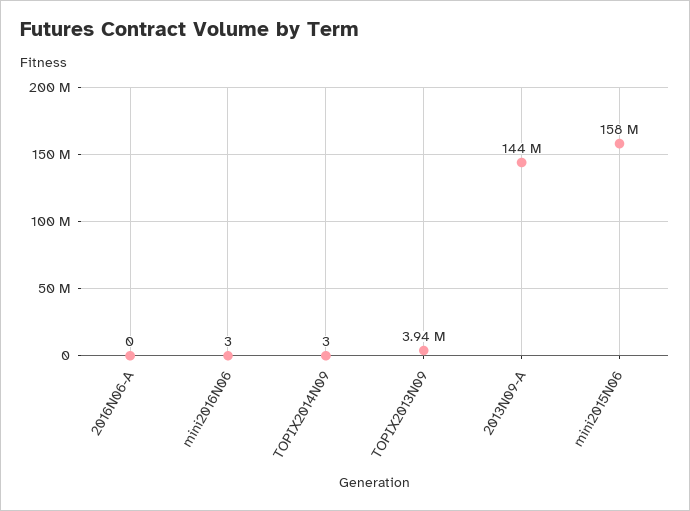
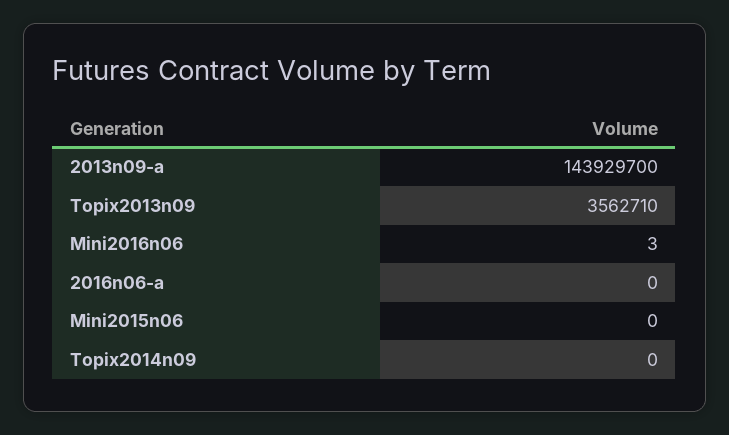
TOPIX2014N09: 3 -> 0
TOPIX2013N09: 3940000 -> 3562710
mini2015N06: 158000000 -> 0

